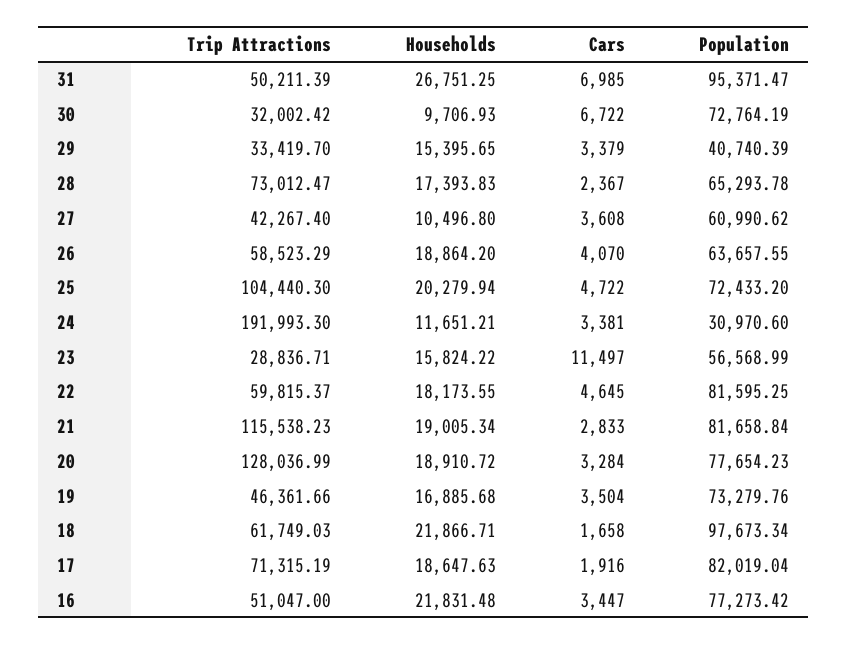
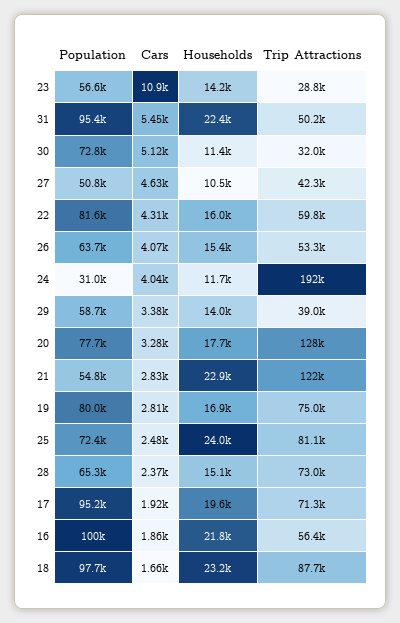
Households, 31: 26751.25 -> 22400
Cars, 31: 6985 -> 5450
Households, 30: 9706.93 -> 11400
Cars, 30: 6722 -> 5120
Trip Attractions, 29: 33419.7 -> 39000
Households, 29: 15395.65 -> 14000
Population, 29: 40740.39 -> 58700
Households, 28: 17393.83 -> 15100
Cars, 27: 3608 -> 4630
Population, 27: 60990.62 -> 50800
Trip Attractions, 26: 58523.29 -> 53300
Households, 26: 18864.2 -> 15400
Trip Attractions, 25: 104440.3 -> 81100
Households, 25: 20279.94 -> 24000
Cars, 25: 4722 -> 2480
Cars, 24: 3381 -> 4040
Households, 23: 15824.22 -> 14200
Cars, 23: 11497 -> 10900
Households, 22: 18173.55 -> 16000
Cars, 22: 4645 -> 4310
Trip Attractions, 21: 115538.23 -> 122000
Households, 21: 19005.34 -> 22900
Population, 21: 81658.84 -> 54800
Households, 20: 18910.72 -> 17700
Trip Attractions, 19: 46361.66 -> 75000
Cars, 19: 3504 -> 2810
Population, 19: 73279.76 -> 80000
Trip Attractions, 18: 61749.03 -> 87700
Households, 18: 21866.71 -> 23200
Households, 17: 18647.63 -> 19600
Population, 17: 82019.04 -> 95200
Trip Attractions, 16: 51047 -> 56400
Cars, 16: 3447 -> 1860
Population, 16: 77273.42 -> 100000

